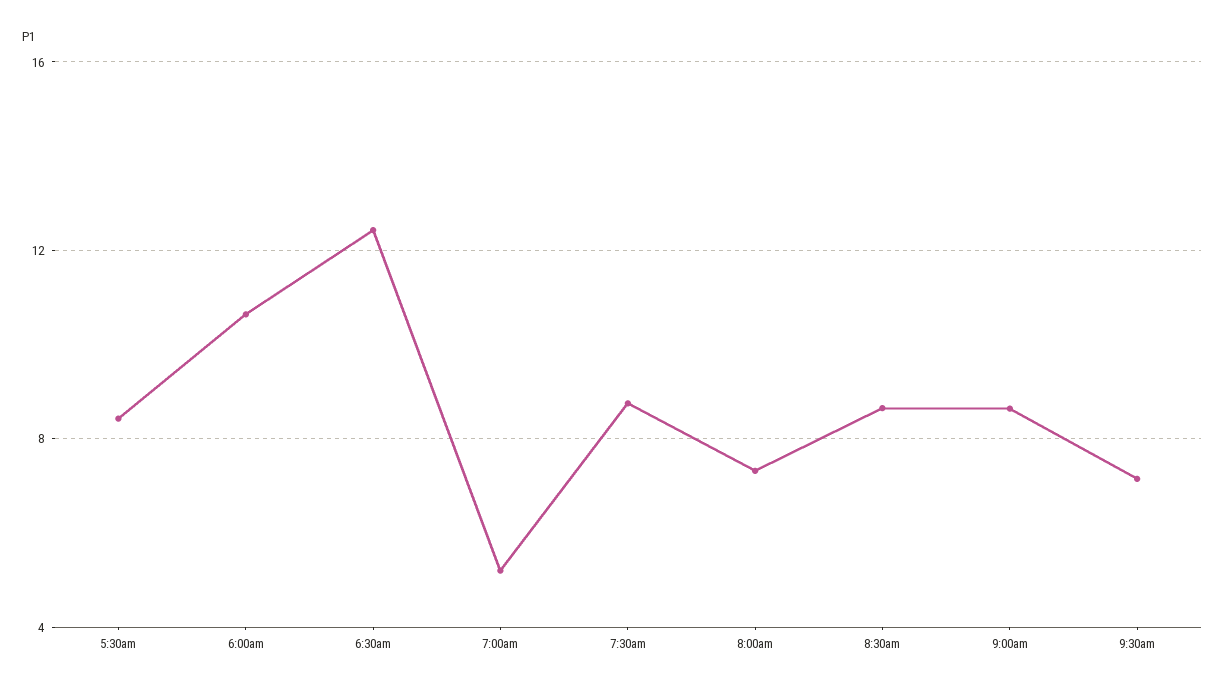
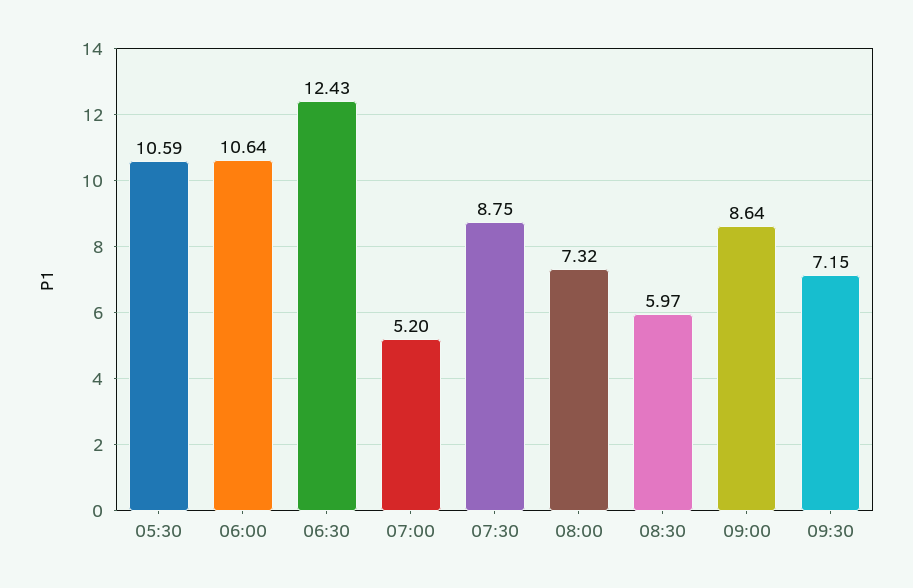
5:30am: 8.5 -> 10.59
8:30am: 8.5 -> 5.97

